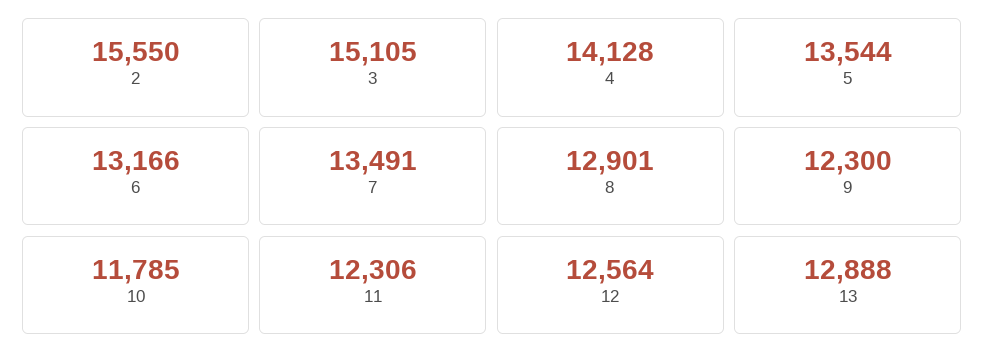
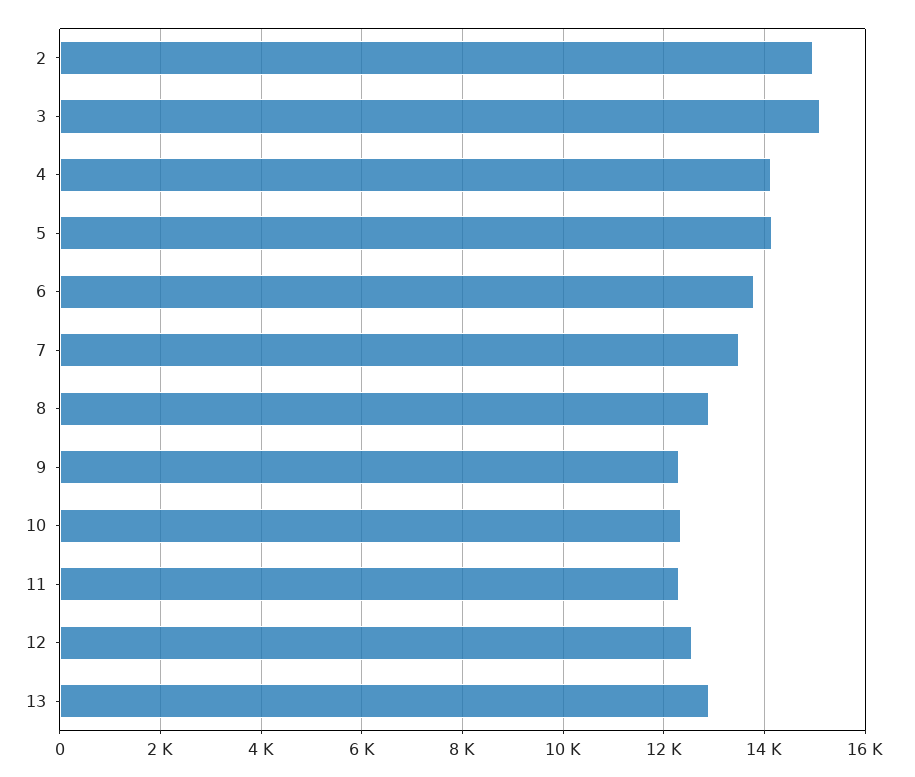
2: 15550 -> 15000
5: 13544 -> 14200
6: 13166 -> 13800
10: 11785 -> 12400

